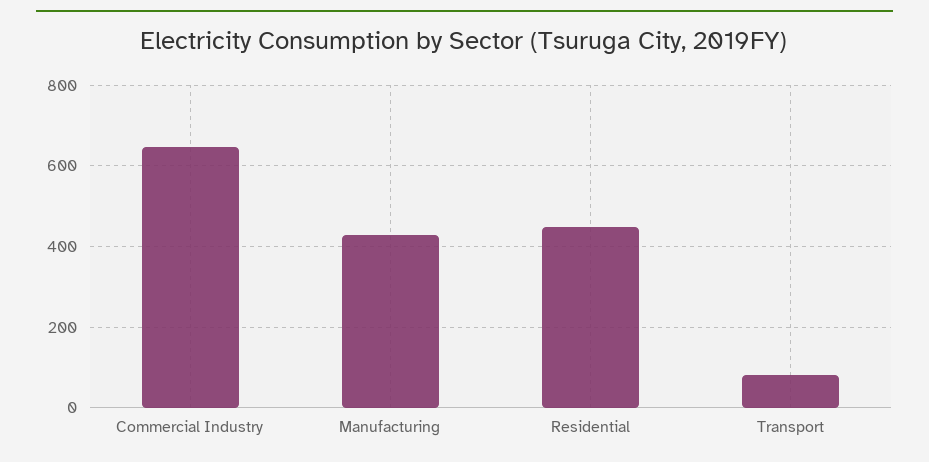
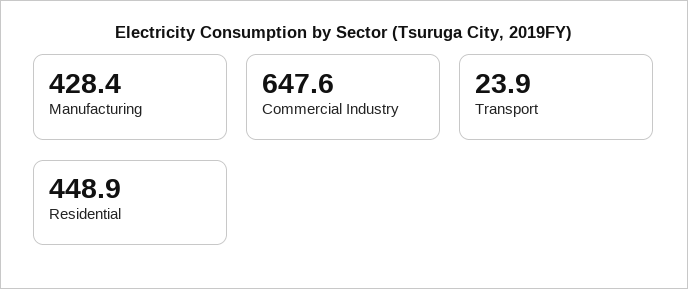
Transport: 80 -> 23.9

